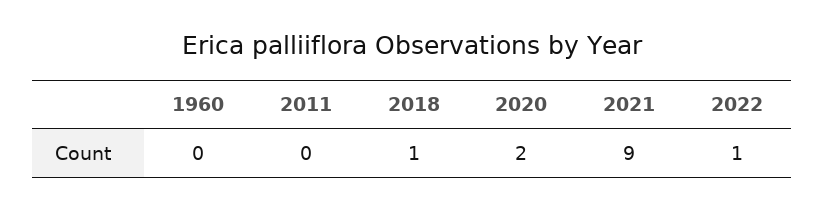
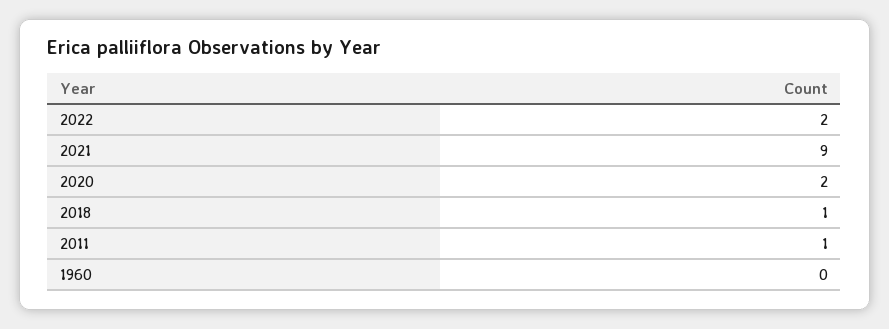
2011: 0 -> 1
2022: 1 -> 2

